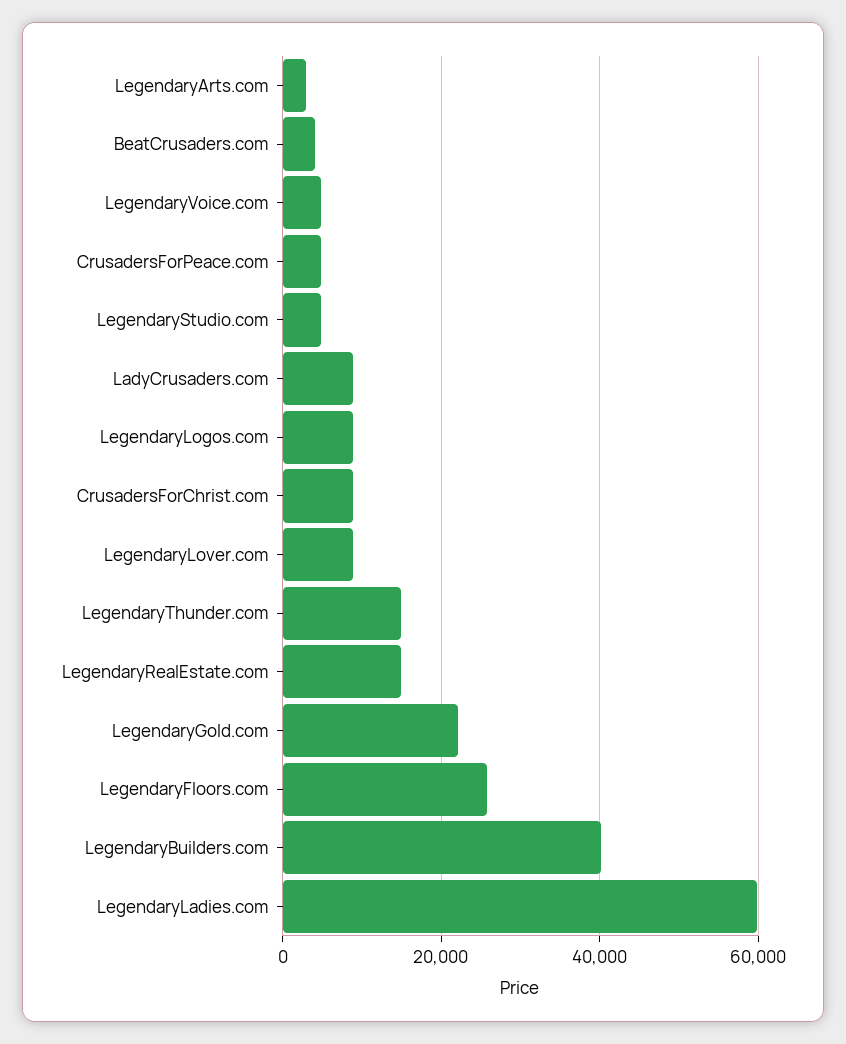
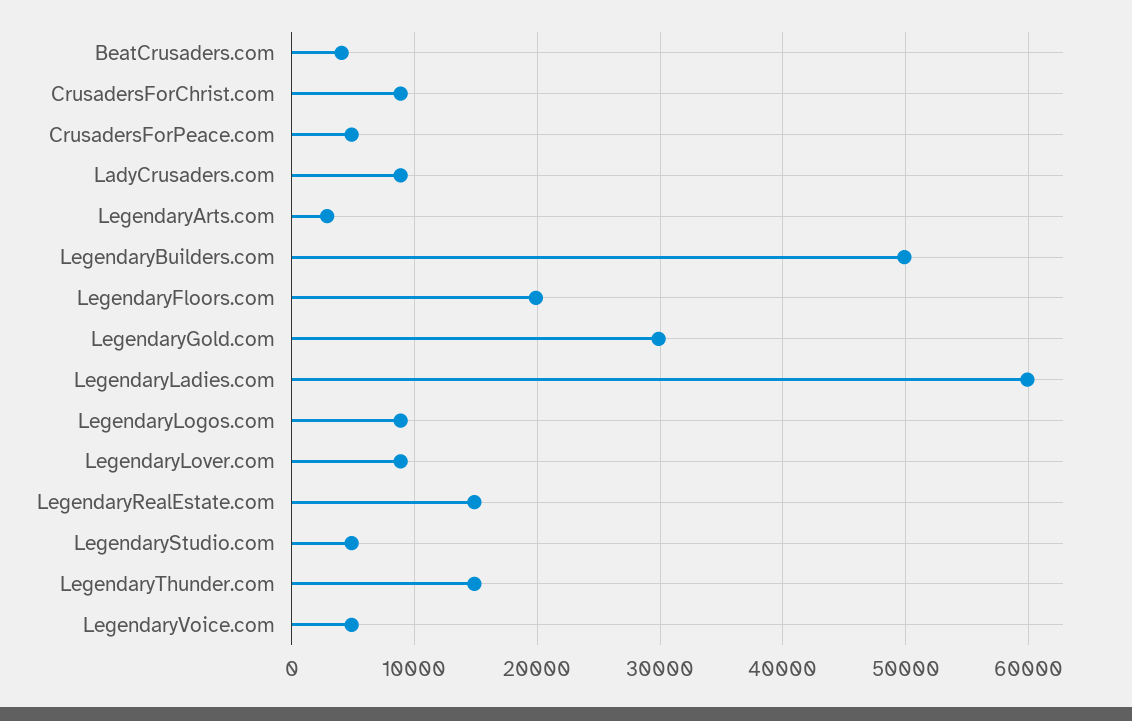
LegendaryGold.com: 22000 -> 30000
LegendaryFloors.com: 26000 -> 20000
LegendaryBuilders.com: 40000 -> 50000

